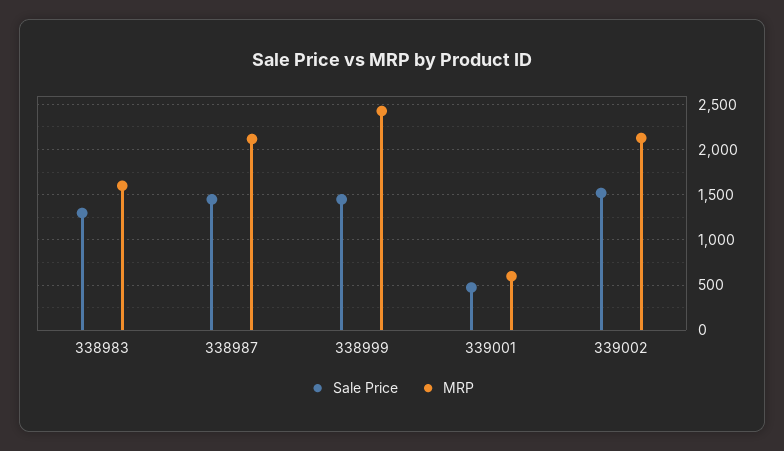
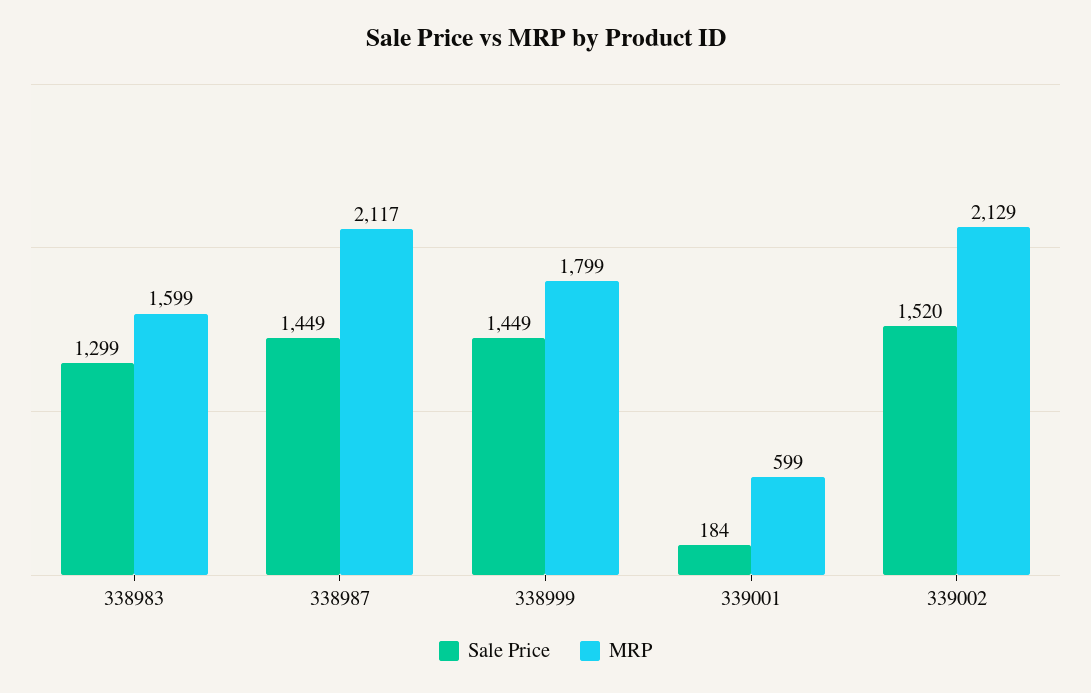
MRP, 338999: 2400 -> 1799
Sale Price, 339001: 500 -> 184

